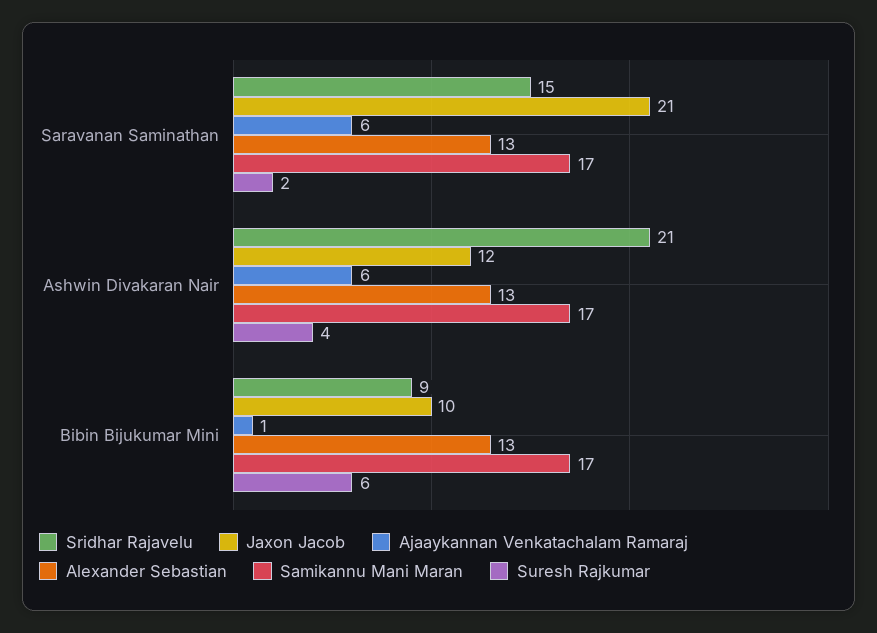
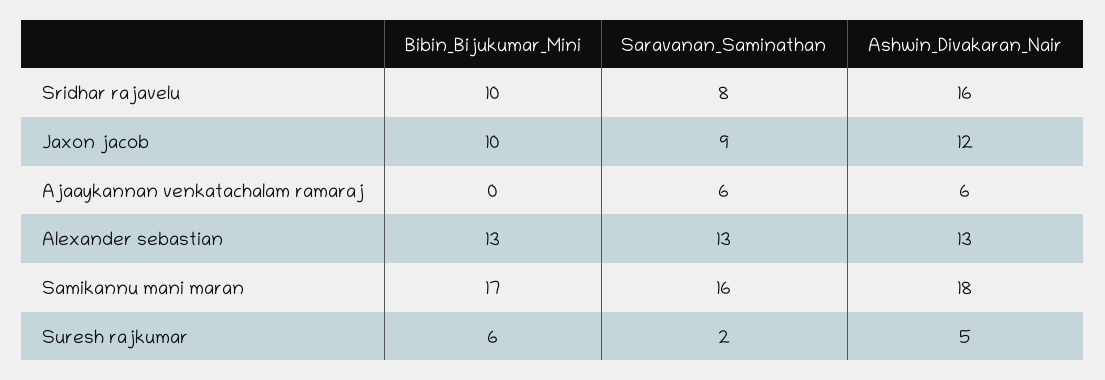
Sridhar Rajavelu, Saravanan Saminathan: 15 -> 8
Jaxon Jacob, Saravanan Saminathan: 21 -> 9
Samikannu Mani Maran, Saravanan Saminathan: 17 -> 16
Sridhar Rajavelu, Ashwin Divakaran Nair: 21 -> 16
Samikannu Mani Maran, Ashwin Divakaran Nair: 17 -> 18
Suresh Rajkumar, Ashwin Divakaran Nair: 4 -> 5
Sridhar Rajavelu, Bibin Bijukumar Mini: 9 -> 10
Ajaaykannan Venkatachalam Ramaraj, Bibin Bijukumar Mini: 1 -> 0

